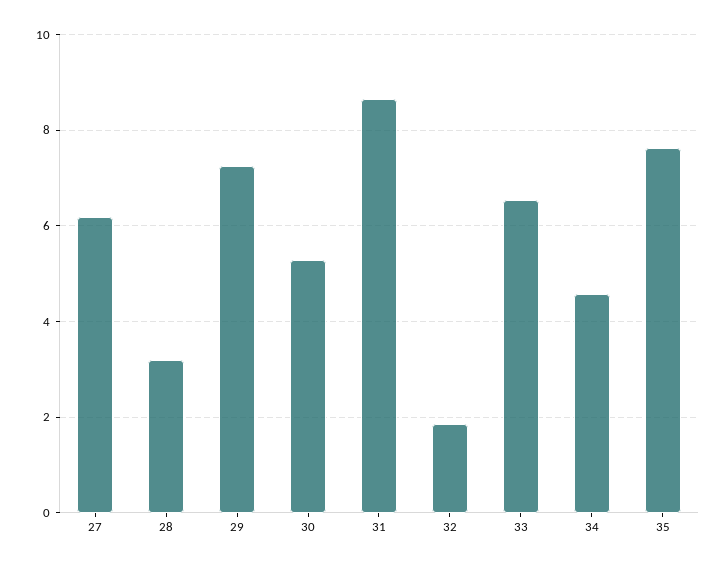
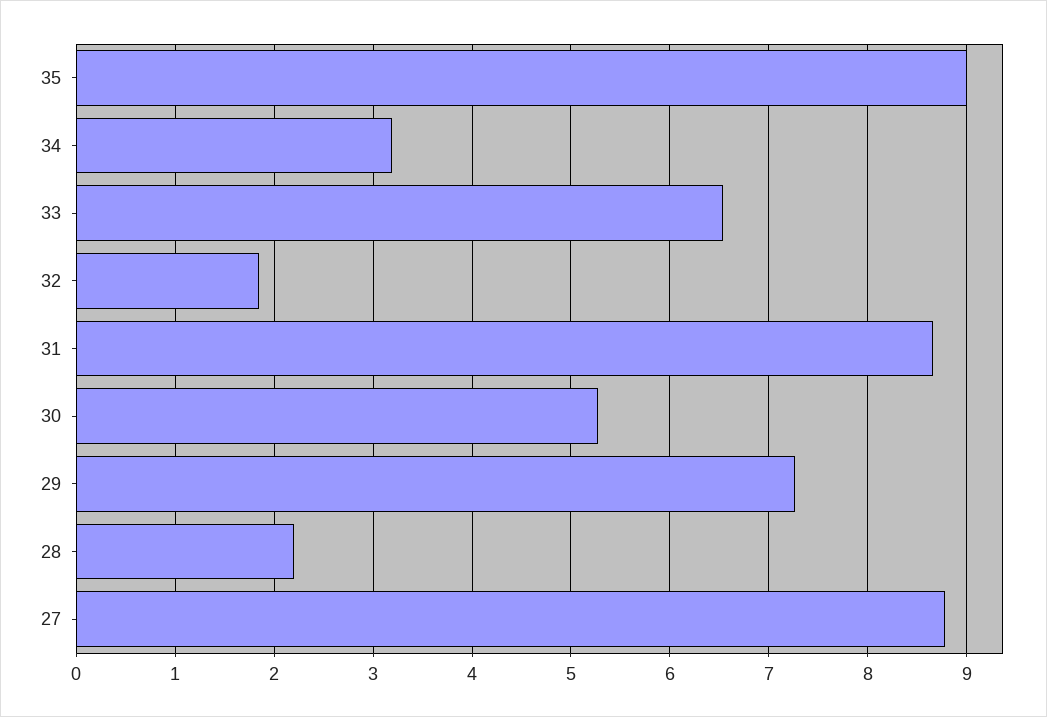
27: 6.2 -> 8.8
28: 3.2 -> 2.2
34: 4.6 -> 3.2
35: 7.6 -> 9

